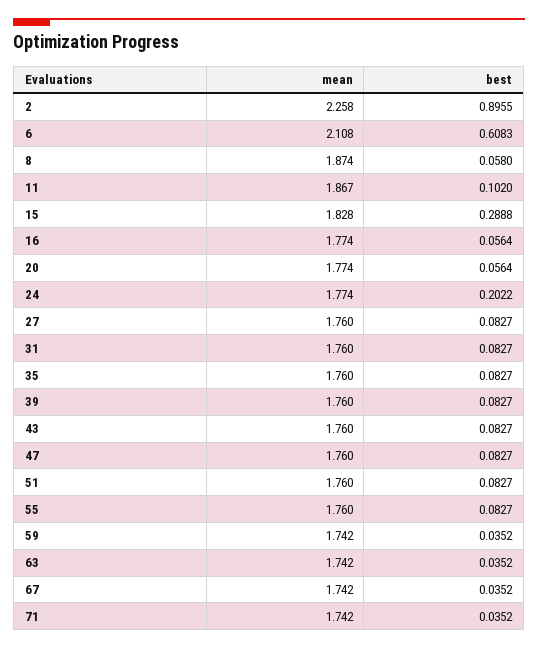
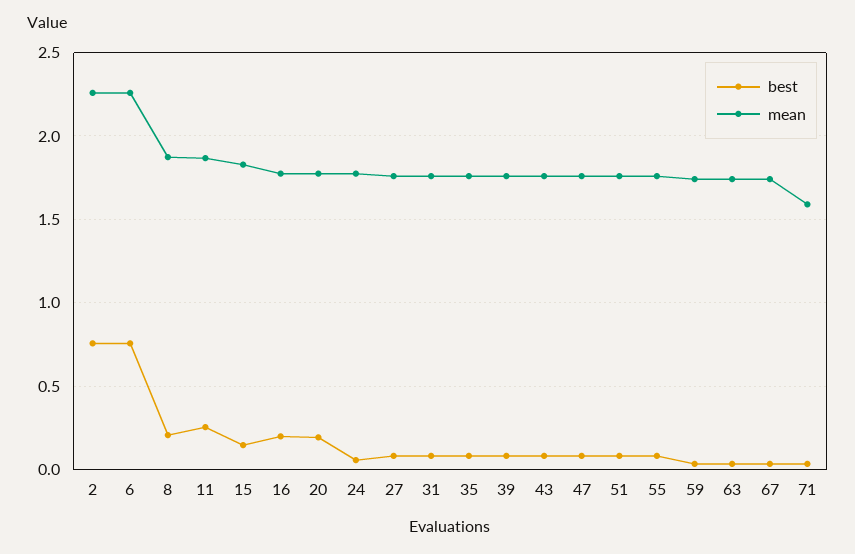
best, 2: 0.8955 -> 0.75
mean, 6: 2.108 -> 2.25
best, 6: 0.6083 -> 0.75
best, 8: 0.058 -> 0.2
best, 11: 0.102 -> 0.25
best, 15: 0.2888 -> 0.15
best, 16: 0.0564 -> 0.2
best, 20: 0.0564 -> 0.2
best, 24: 0.2022 -> 0.05
mean, 71: 1.742 -> 1.6

